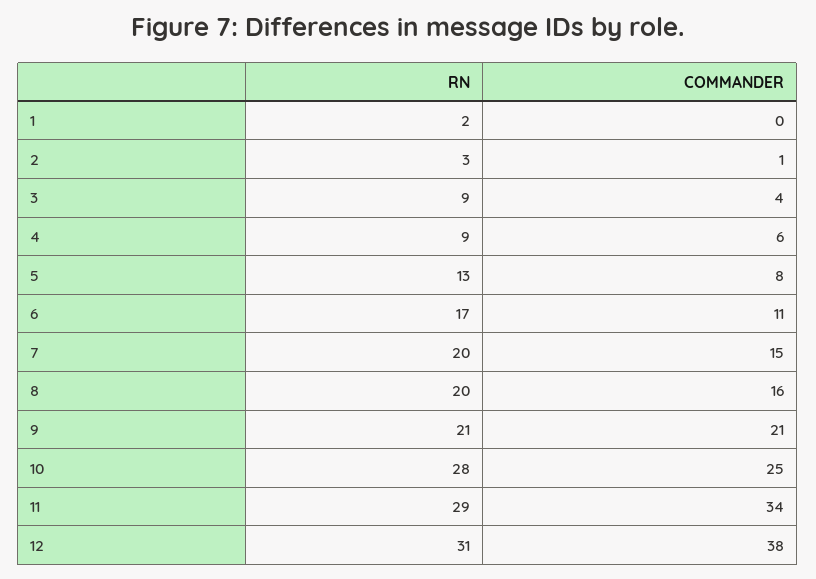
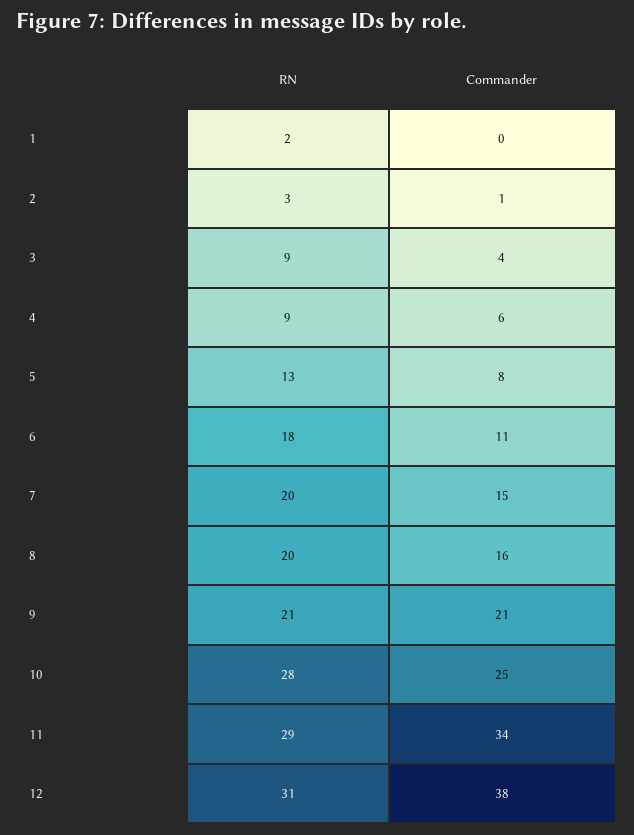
RN, 6: 17 -> 18

